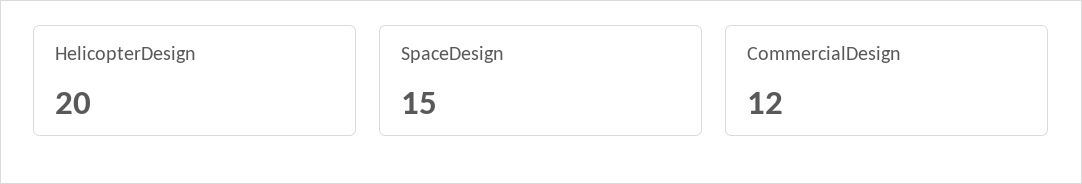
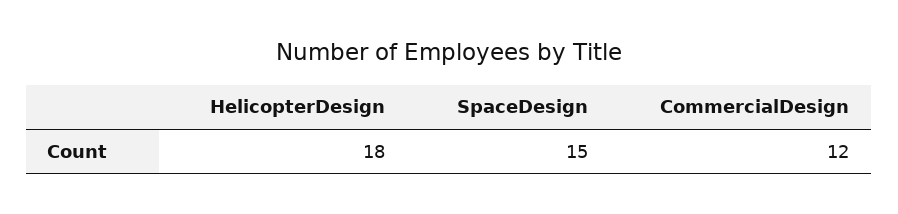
HelicopterDesign: 20 -> 18

